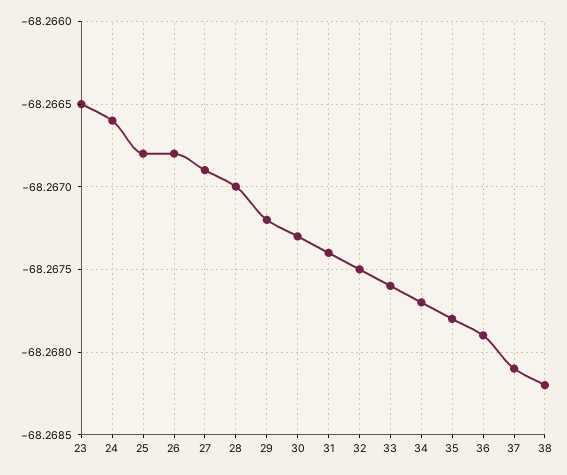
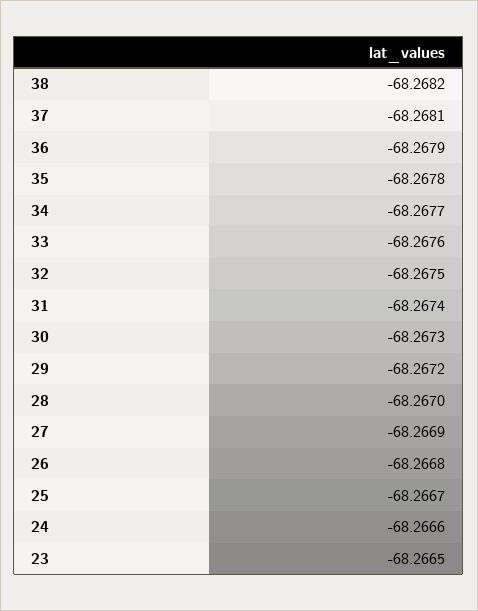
25: -68.2668 -> -68.2667

